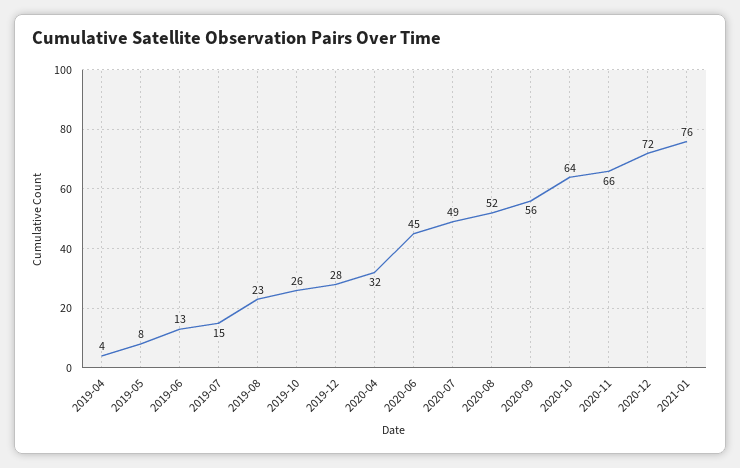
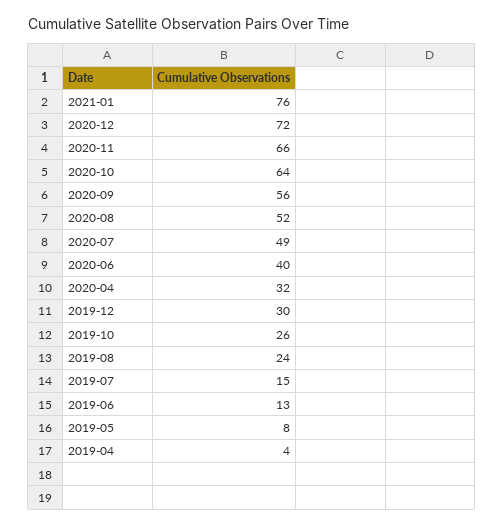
2019-08: 23 -> 24
2019-12: 28 -> 30
2020-06: 45 -> 40

